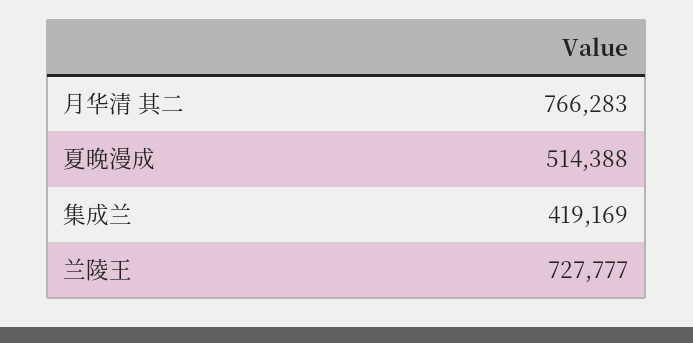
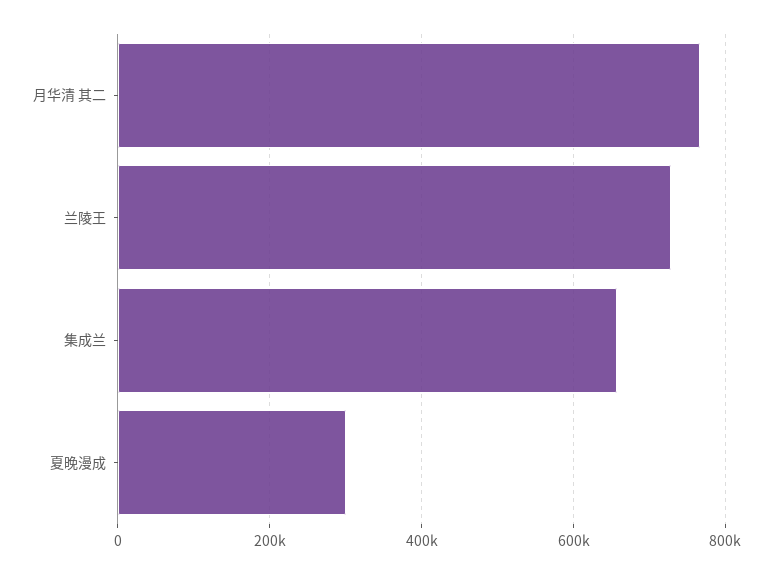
夏晚漫成: 514388 -> 300000
集成兰: 419169 -> 660000

